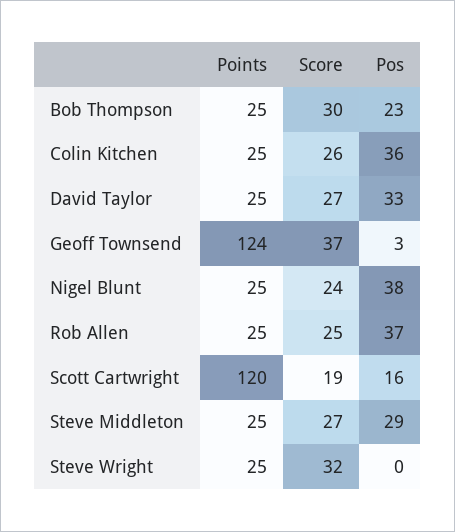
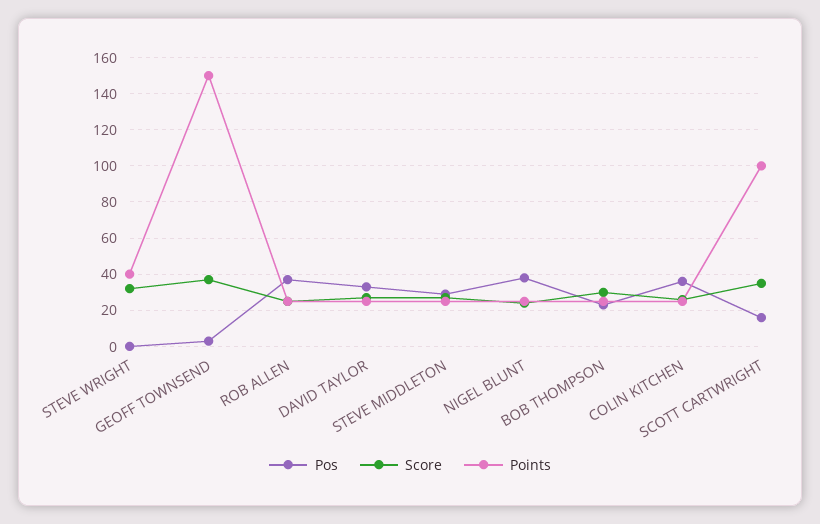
Points, Geoff Townsend: 124 -> 150
Points, Scott Cartwright: 120 -> 100
Score, Scott Cartwright: 19 -> 35
Points, Steve Wright: 25 -> 40

